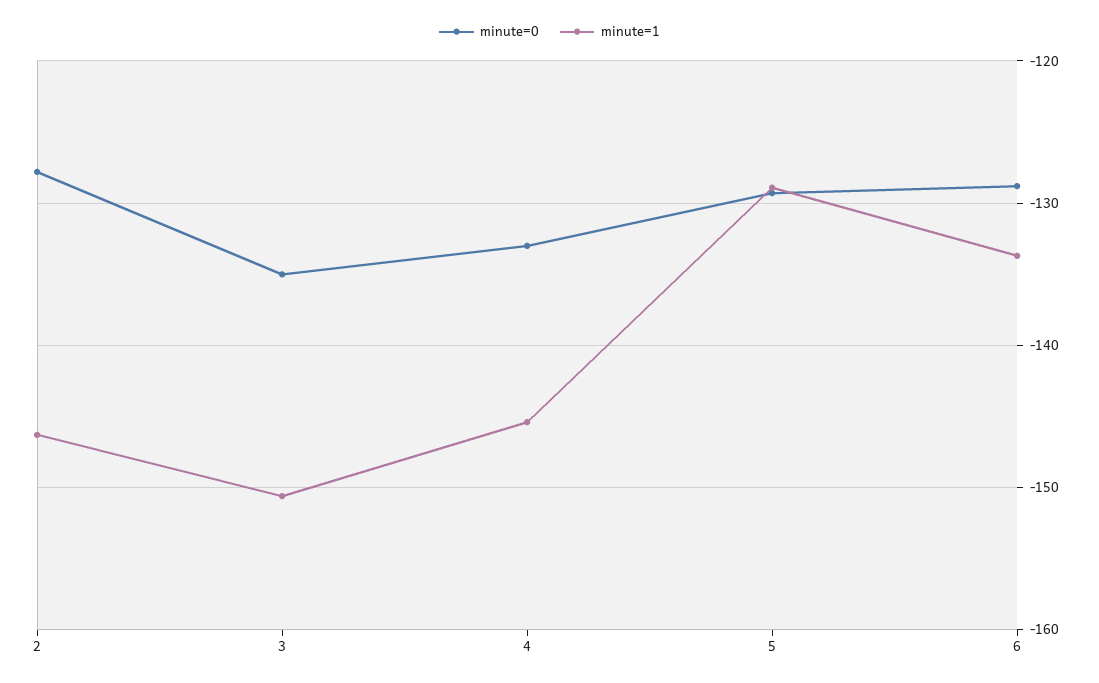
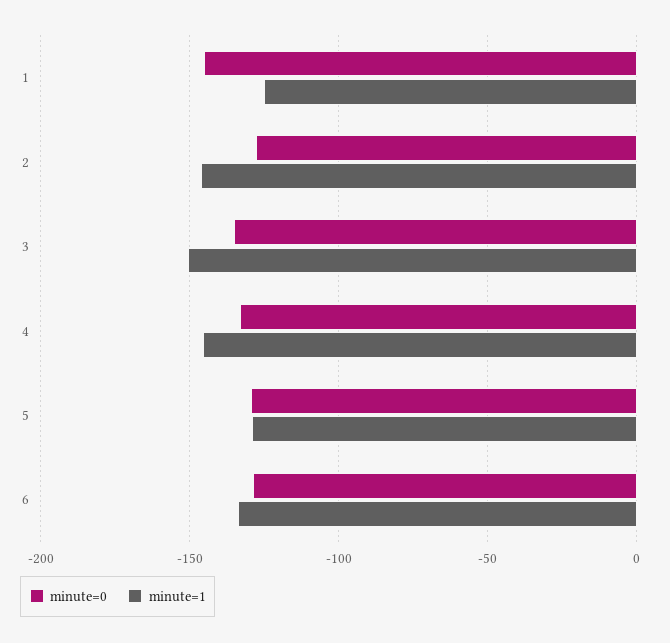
minute=0, 1: none -> -145
minute=1, 1: none -> -125

